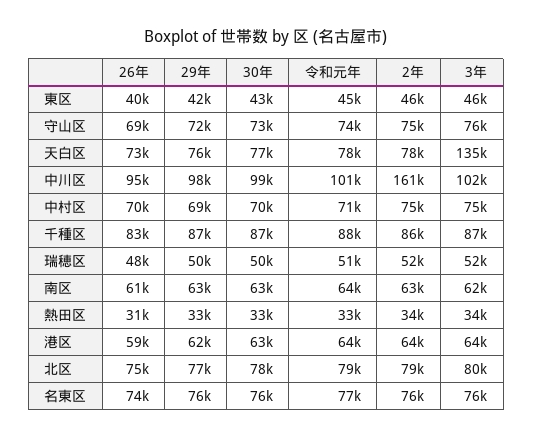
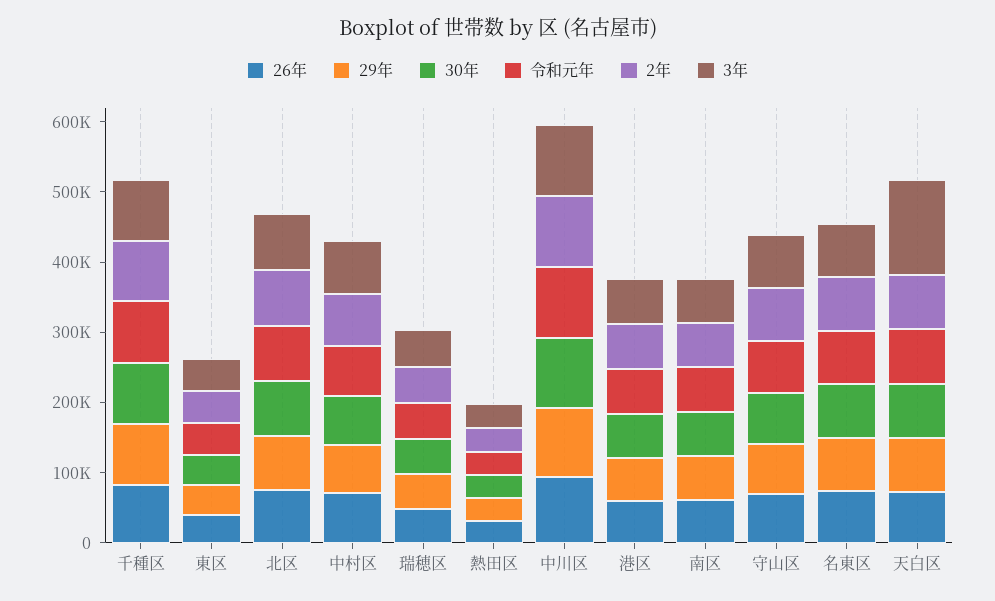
2年, 中川区: 161000 -> 100000

